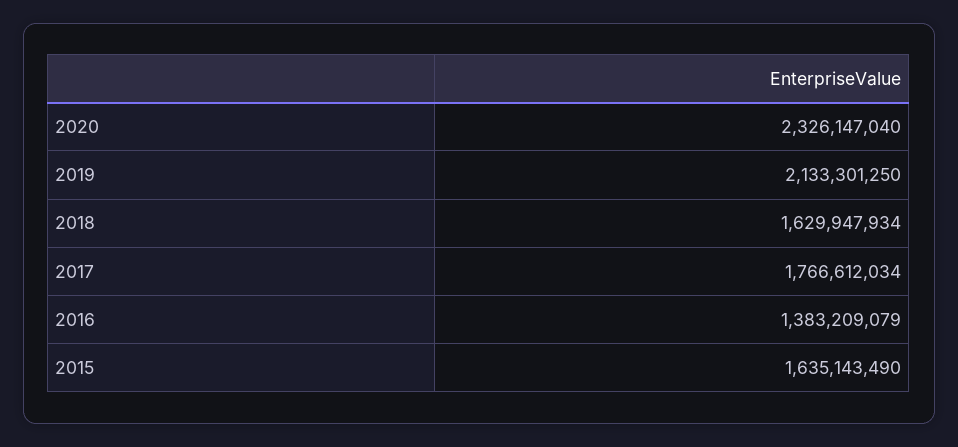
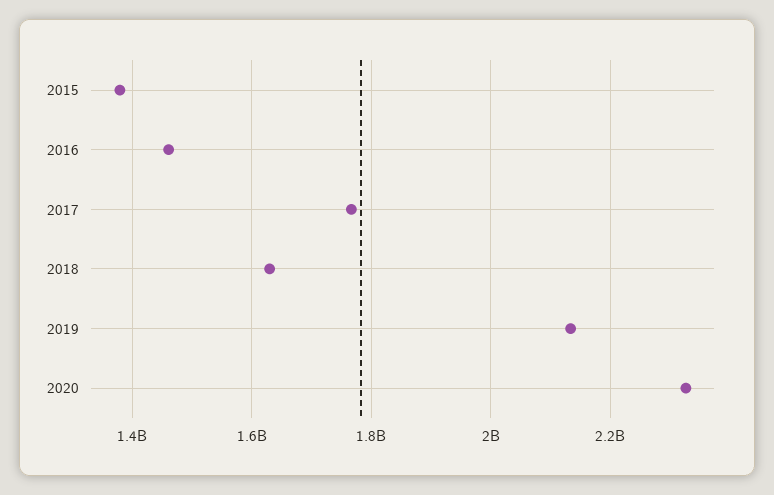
2016: 1383209079 -> 1460000000
2015: 1635143490 -> 1380000000

